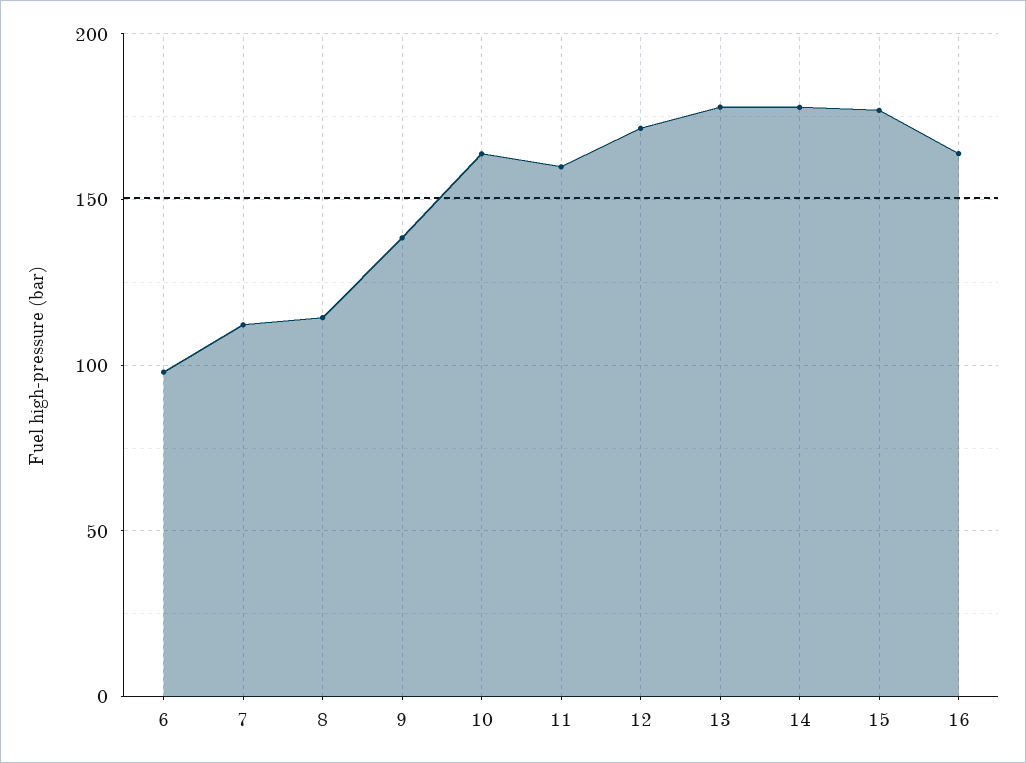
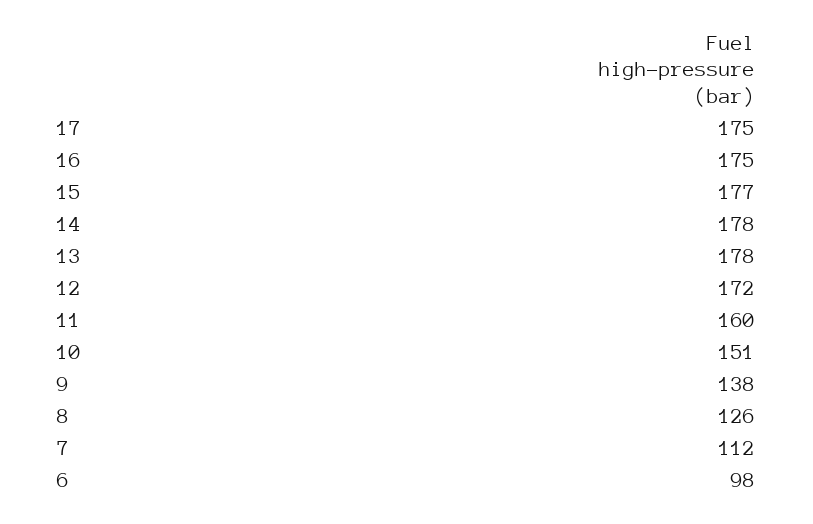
8: 115 -> 126
10: 165 -> 151
16: 165 -> 175
17: none -> 175

